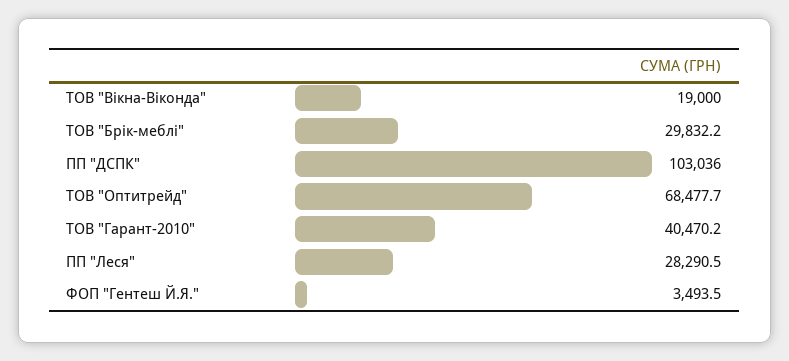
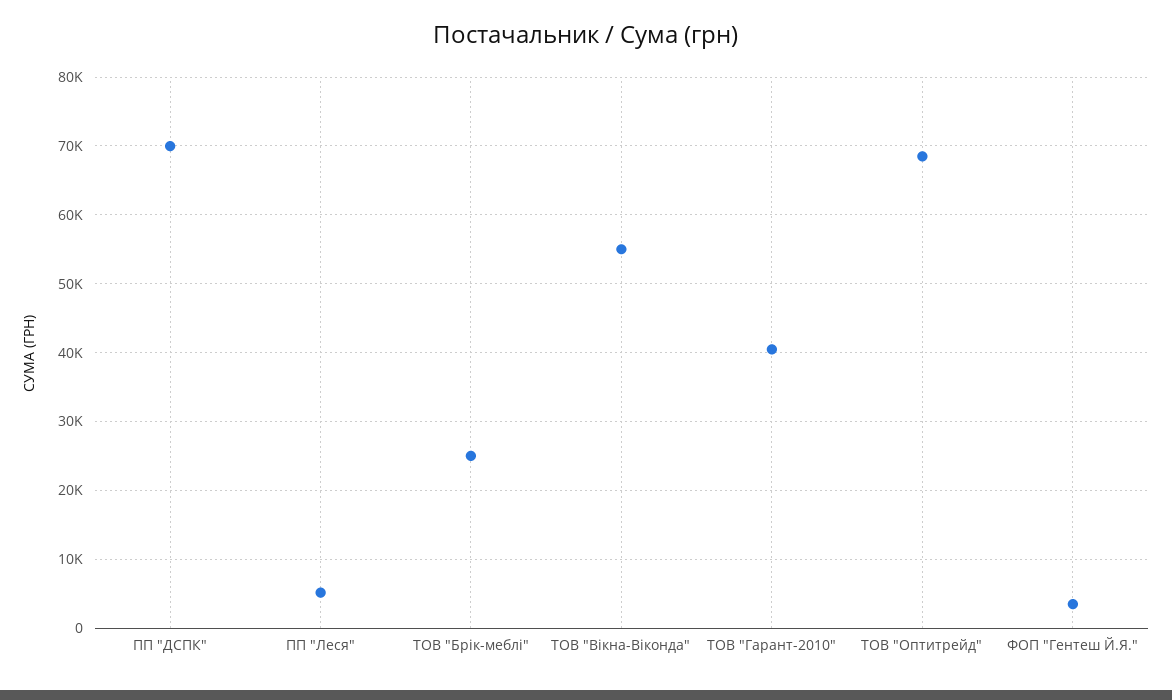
ТОВ "Вікна-Віконда": 19000 -> 55000
ТОВ "Брік-меблі": 29832.2 -> 25000
ПП "ДСПК": 103036 -> 70000
ПП "Леся": 28290.5 -> 5000

